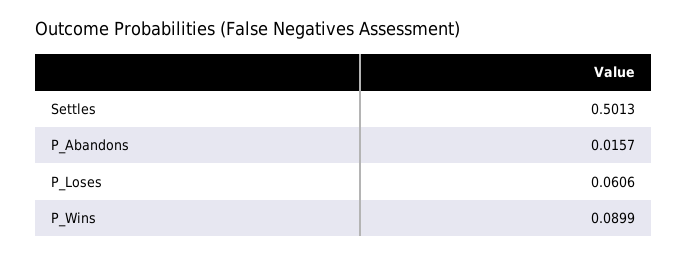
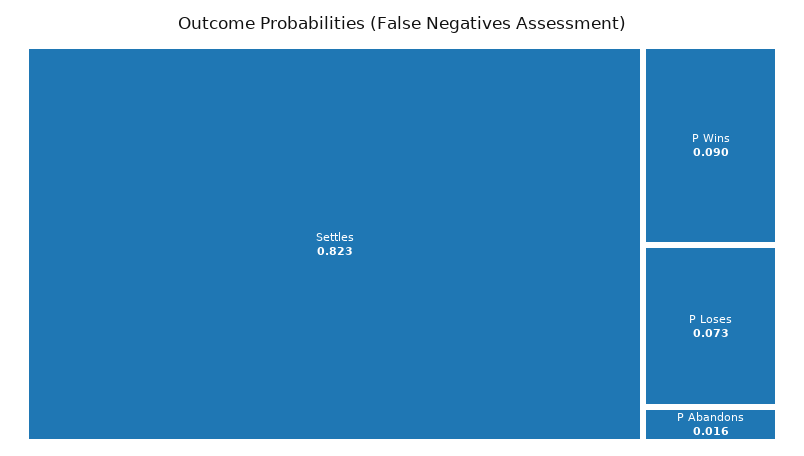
Settles: 0.5013 -> 0.823
P_Loses: 0.0606 -> 0.073

